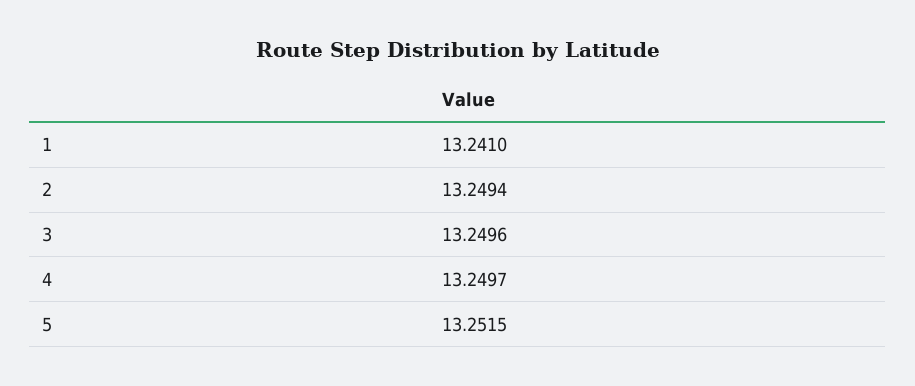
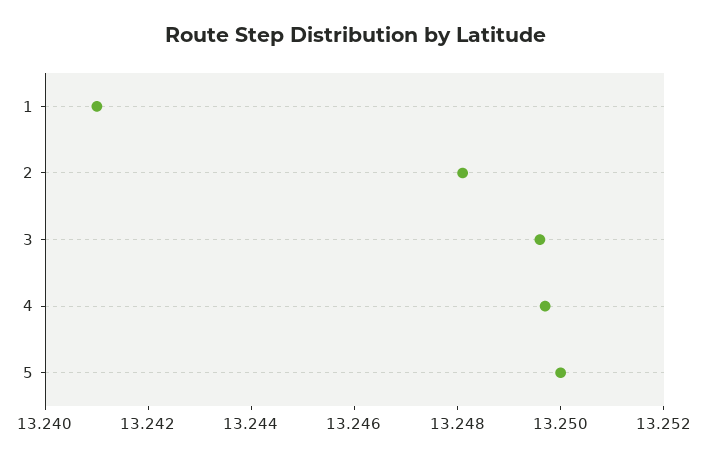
2: 13.2494 -> 13.248
5: 13.2515 -> 13.25

